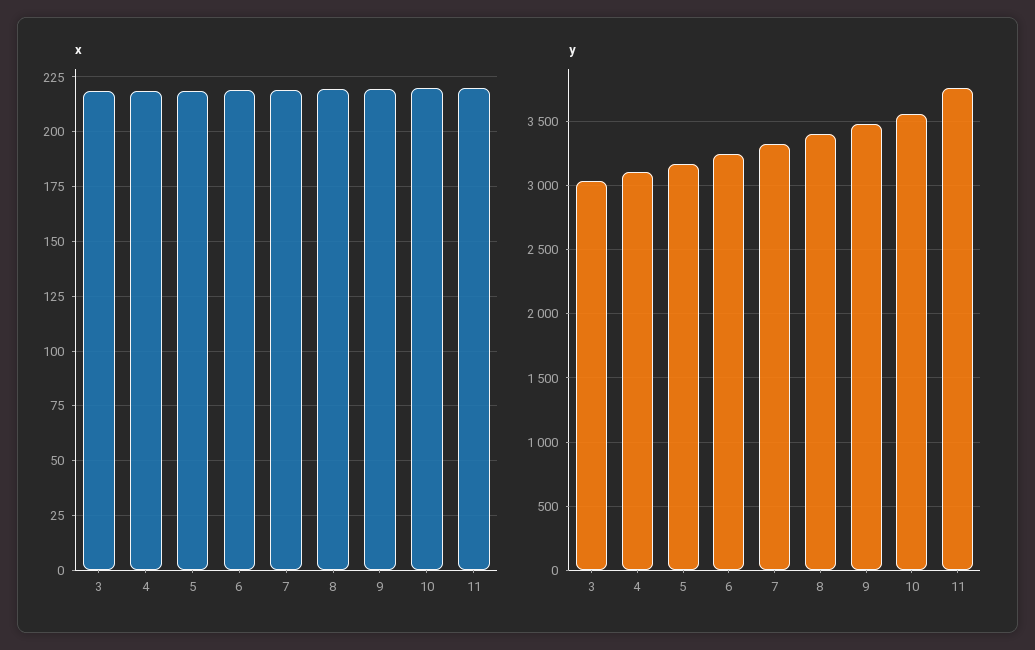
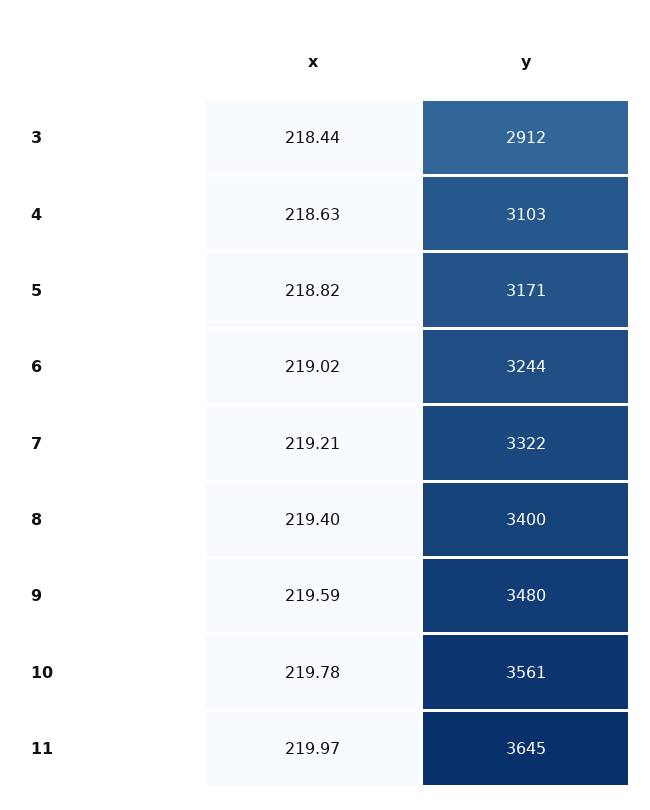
y, 3: 3050 -> 2912
y, 11: 3750 -> 3645

